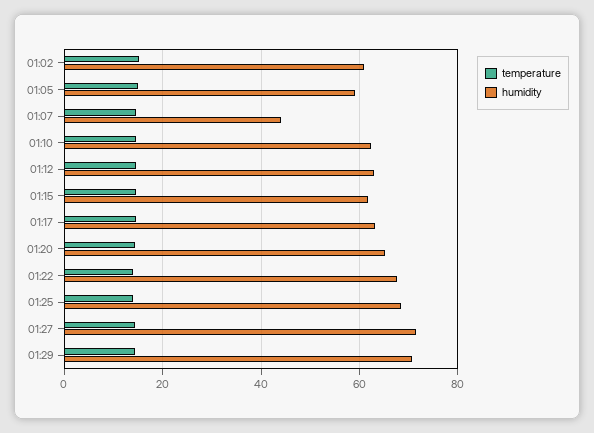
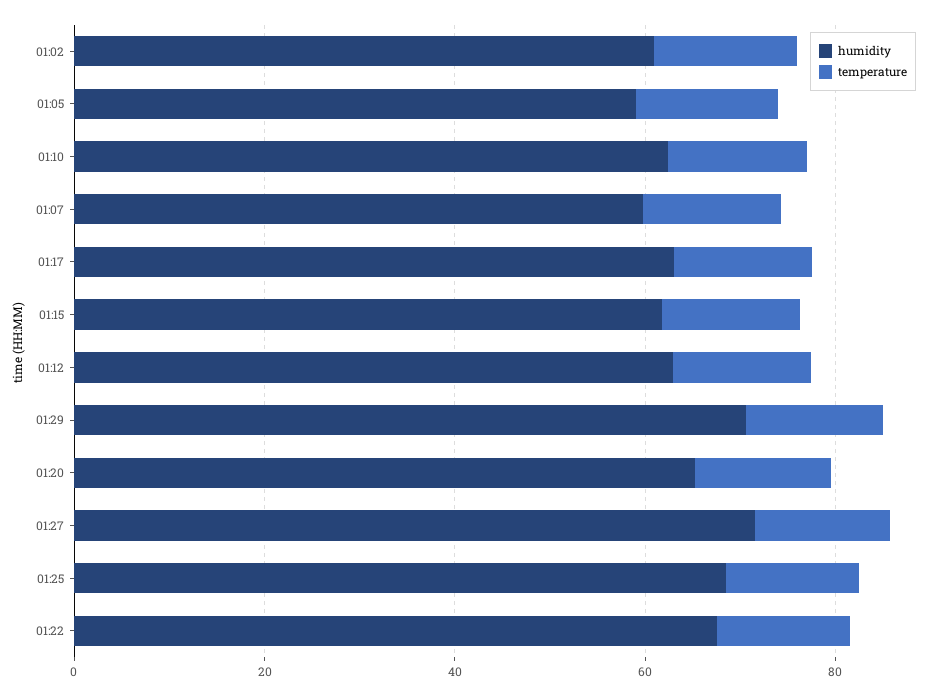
humidity, 01:07: 44 -> 60

